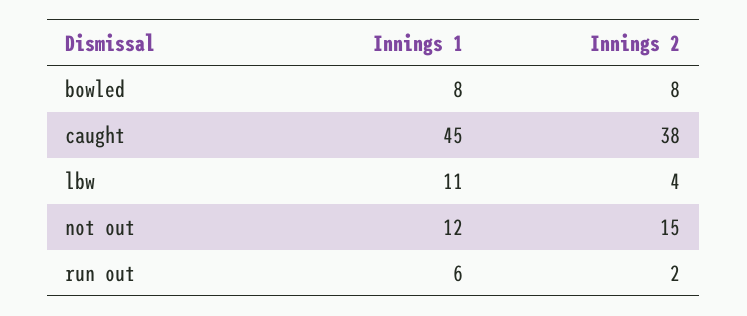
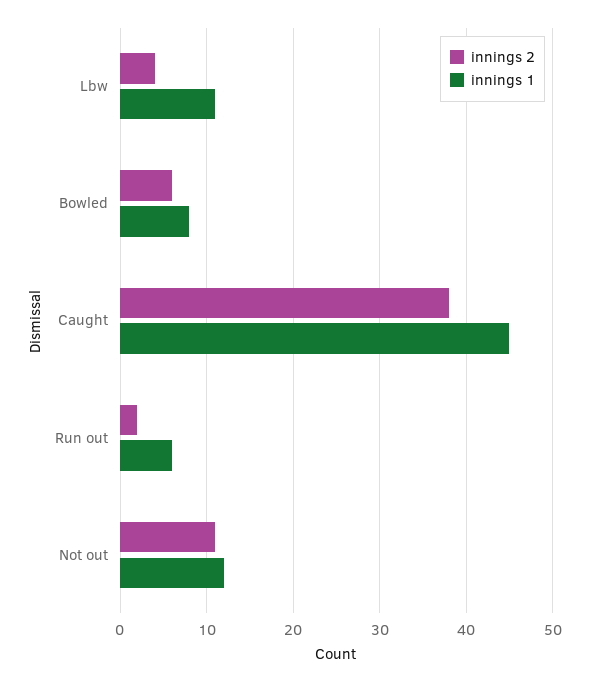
Innings 2, bowled: 8 -> 6
Innings 2, not out: 15 -> 11

